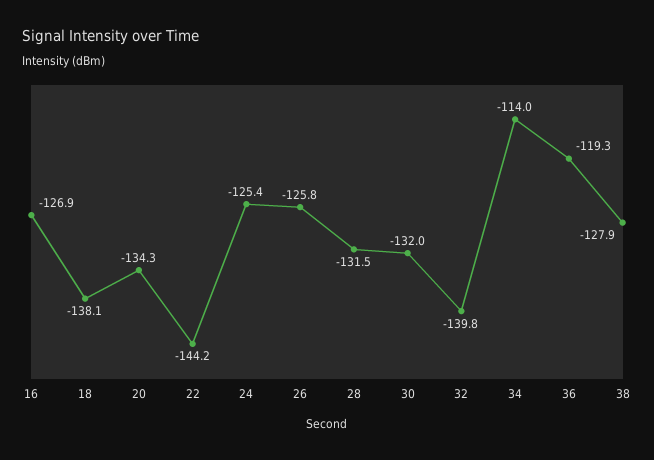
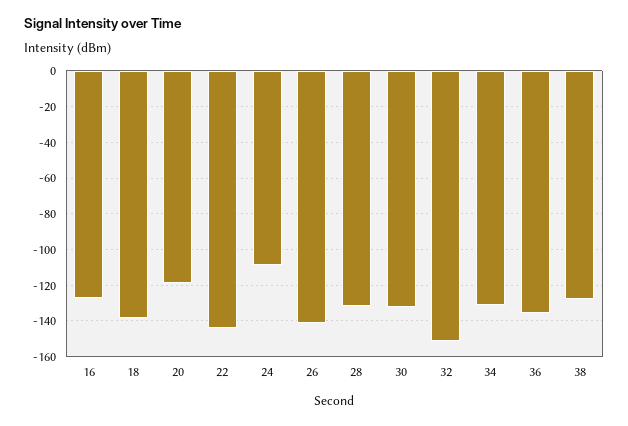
20: -134.3 -> -120
24: -125.4 -> -110
26: -125.8 -> -140
32: -139.8 -> -150
34: -114 -> -130
36: -119.3 -> -135

